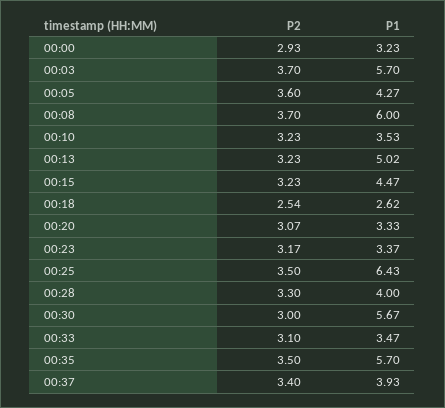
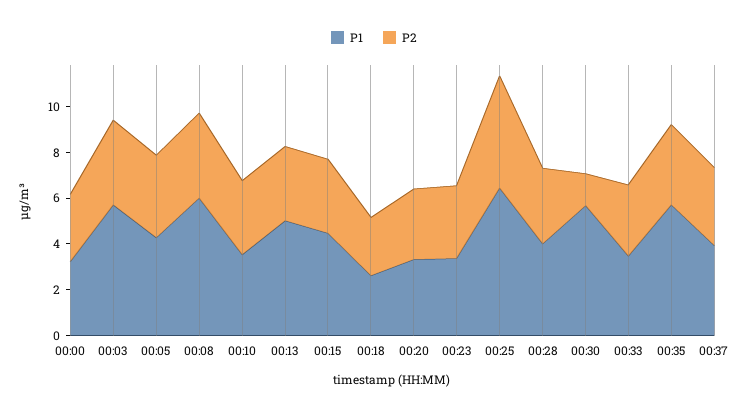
P2, 00:25: 3.5 -> 5
P2, 00:30: 3 -> 1.5

